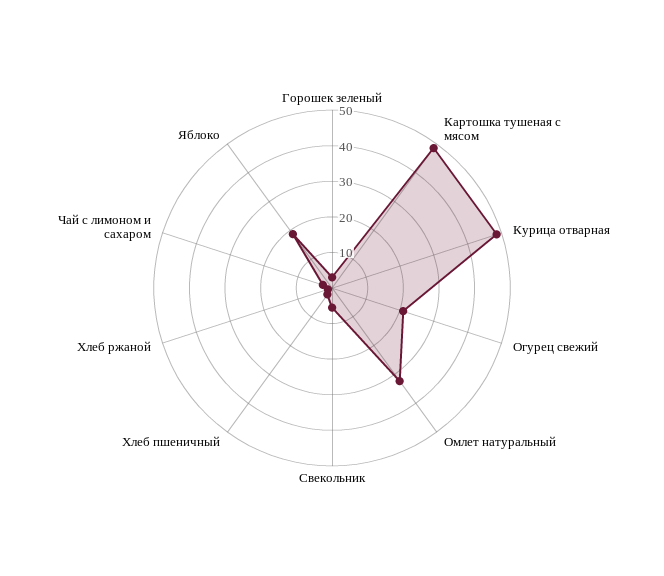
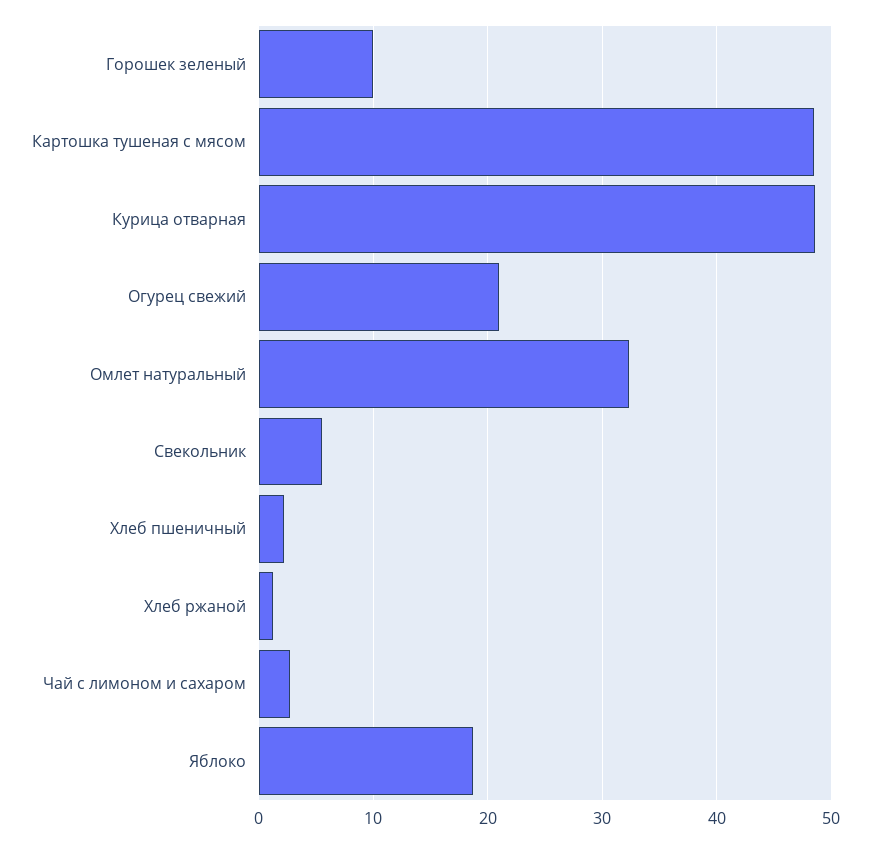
Горошек зеленый: 2.5 -> 10

